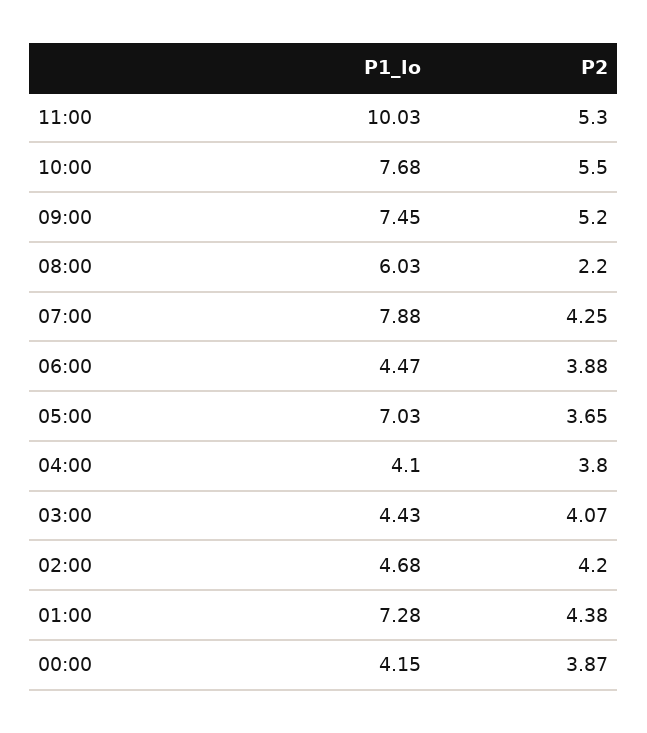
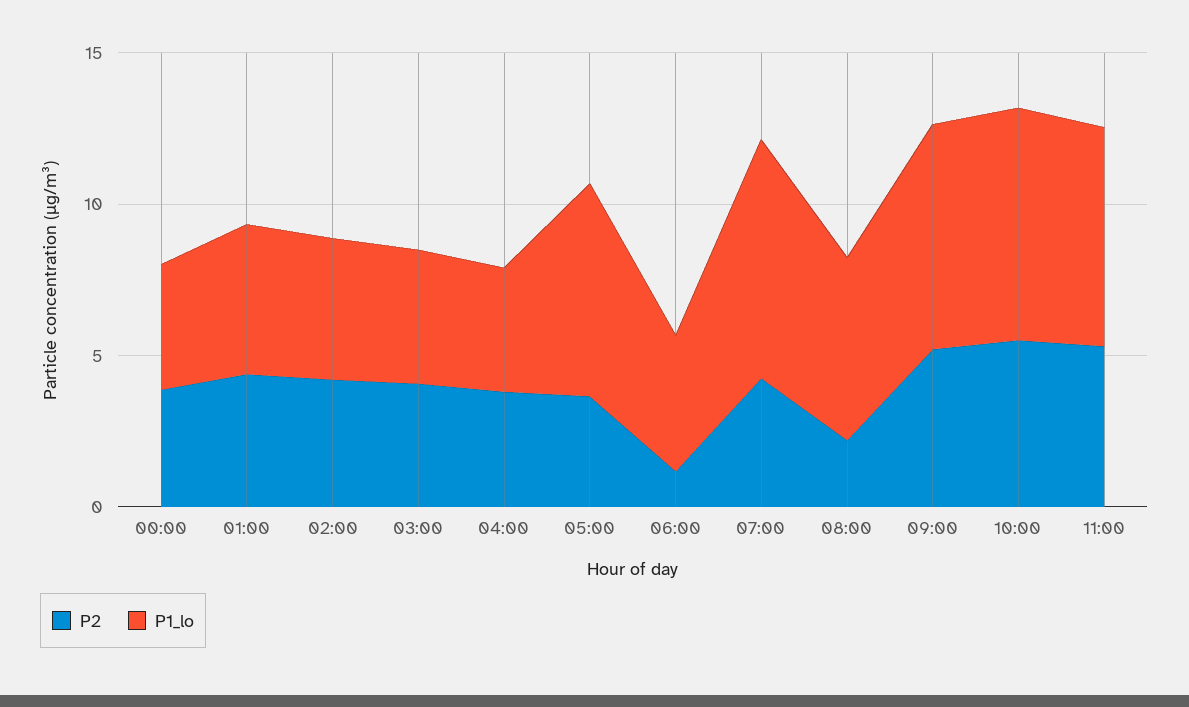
P1_lo, 11:00: 10.03 -> 7
P2, 06:00: 3.88 -> 1
P1_lo, 01:00: 7.28 -> 5

